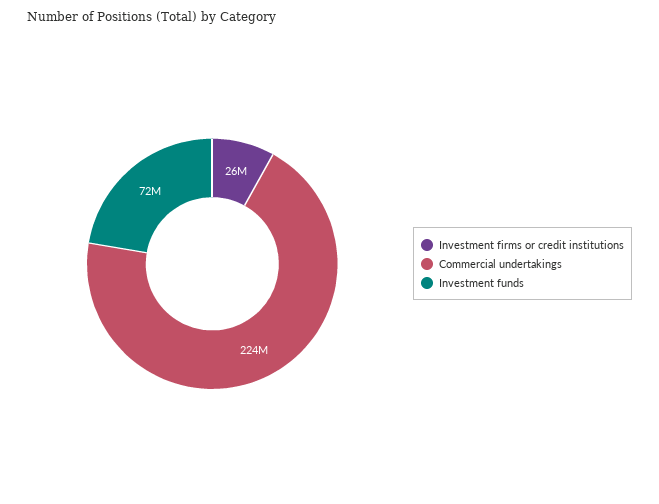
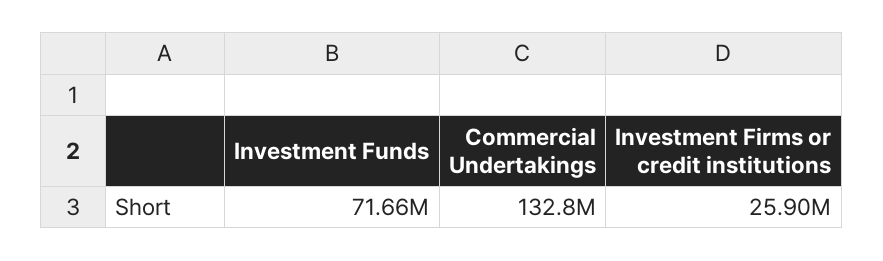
Commercial undertakings: 224000000 -> 132800000

